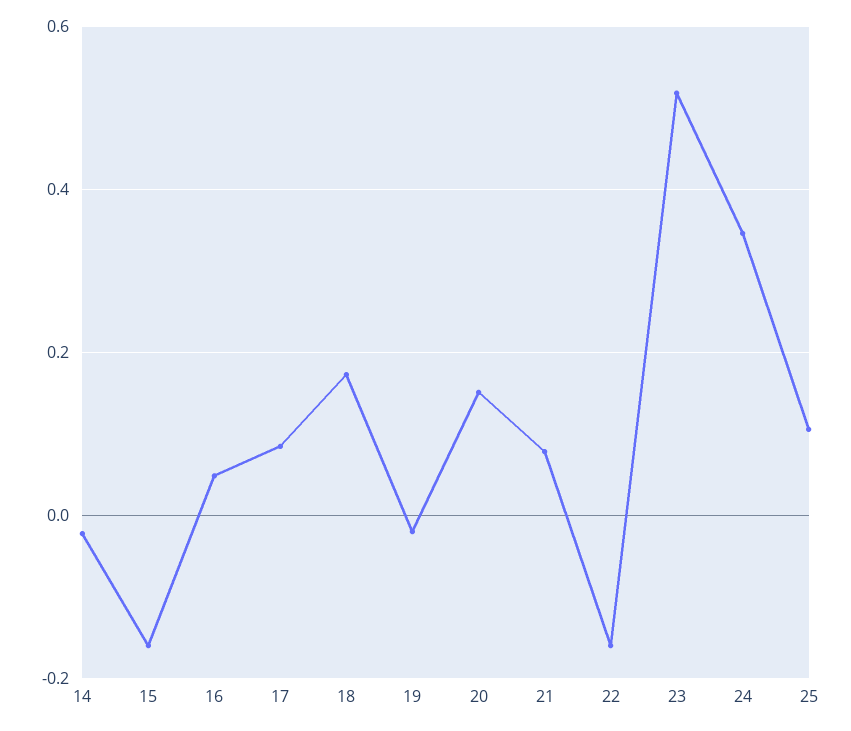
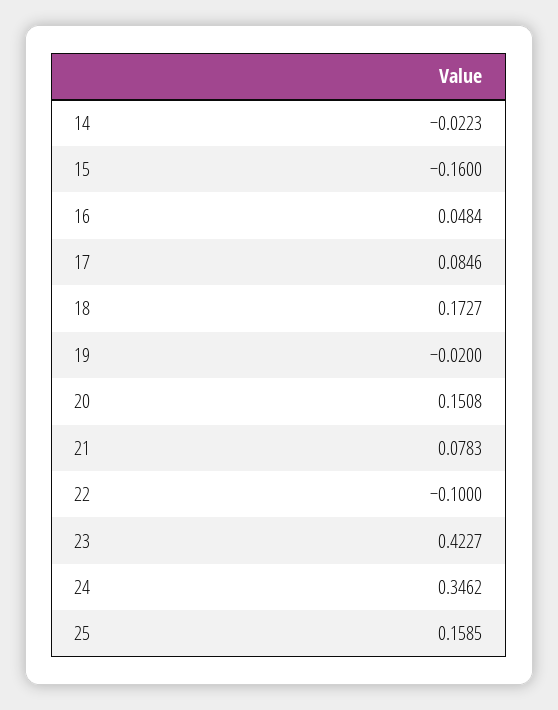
22: -0.16 -> -0.1
23: 0.52 -> 0.4227
25: 0.1 -> 0.1585

